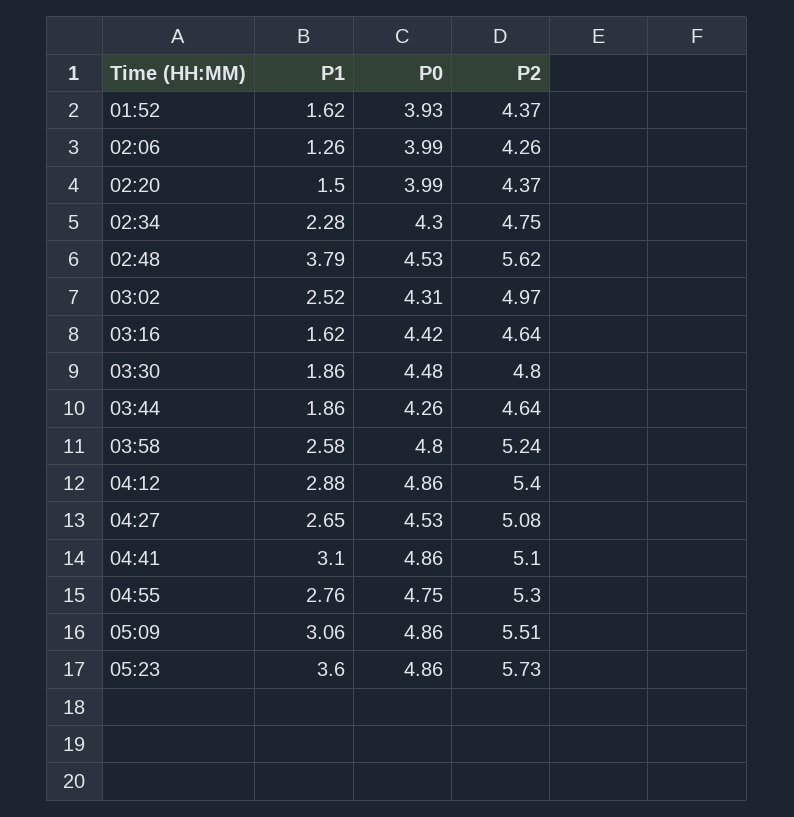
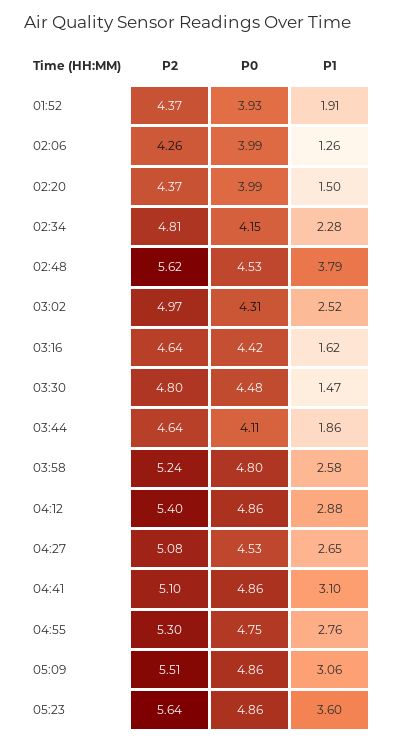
P1, 01:52: 1.62 -> 1.91
P0, 02:34: 4.3 -> 4.15
P2, 02:34: 4.75 -> 4.81
P1, 03:30: 1.86 -> 1.47
P0, 03:44: 4.26 -> 4.11
P2, 05:23: 5.73 -> 5.64

